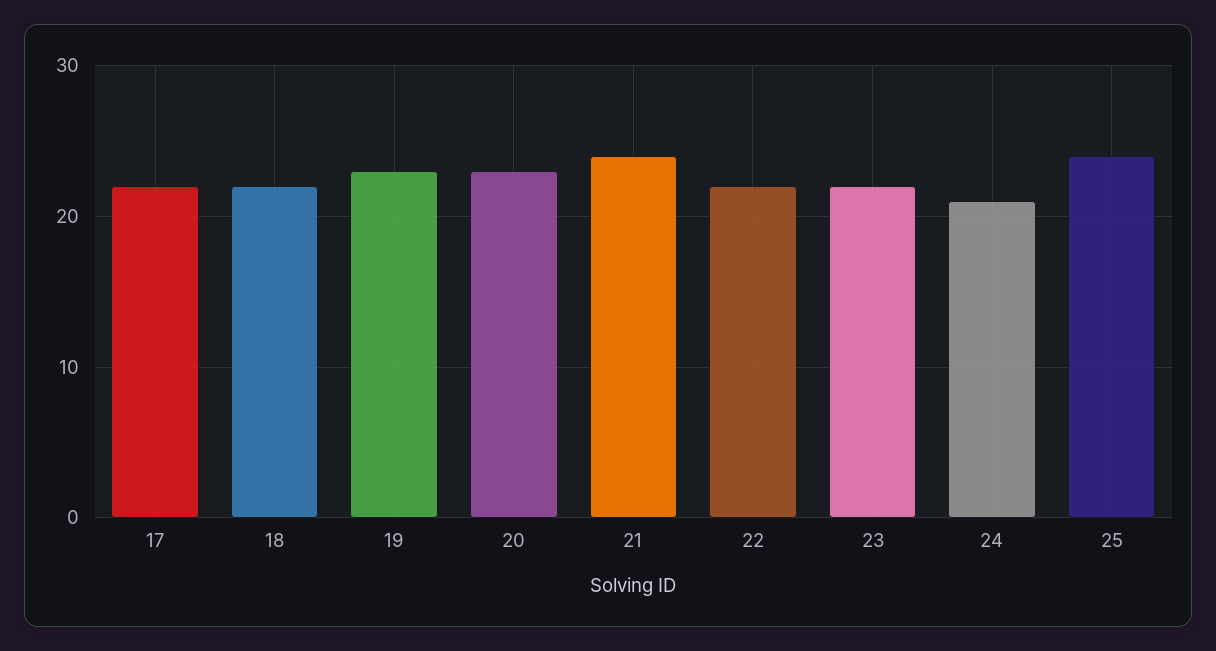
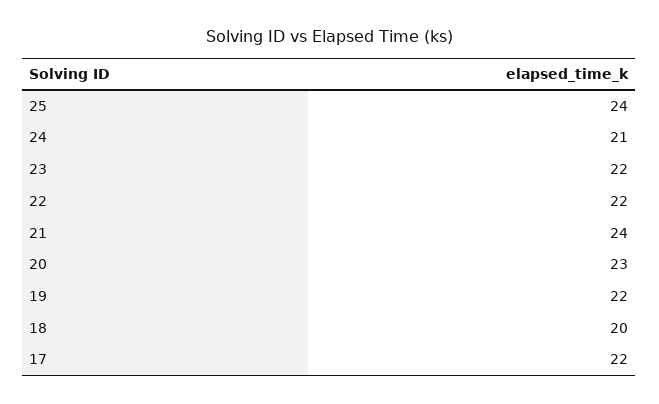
18: 22 -> 20
19: 23 -> 22

